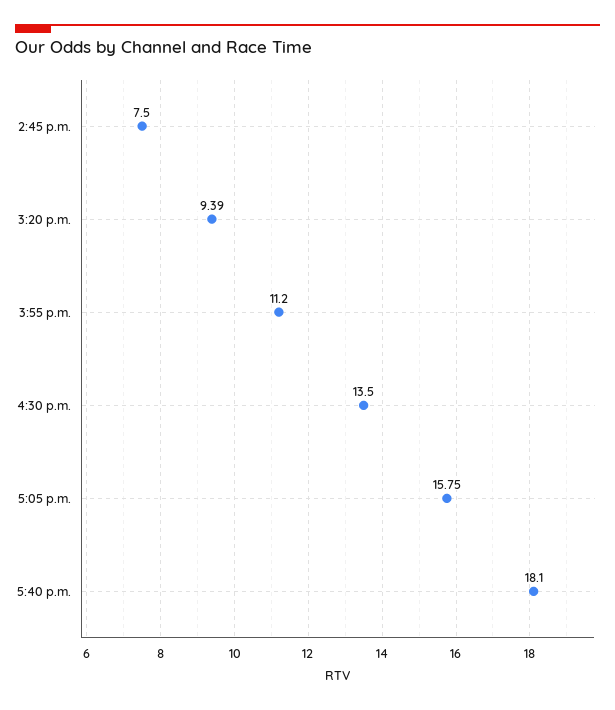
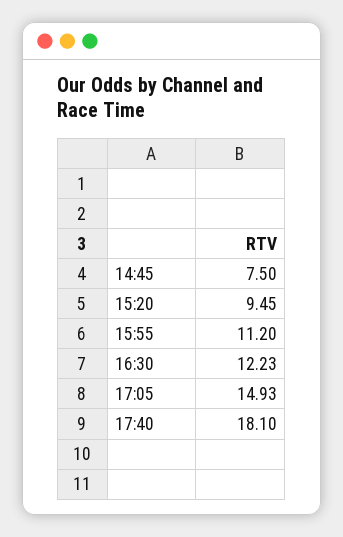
3:20 p.m.: 9.39 -> 9.45
4:30 p.m.: 13.5 -> 12.23
5:05 p.m.: 15.75 -> 14.93

